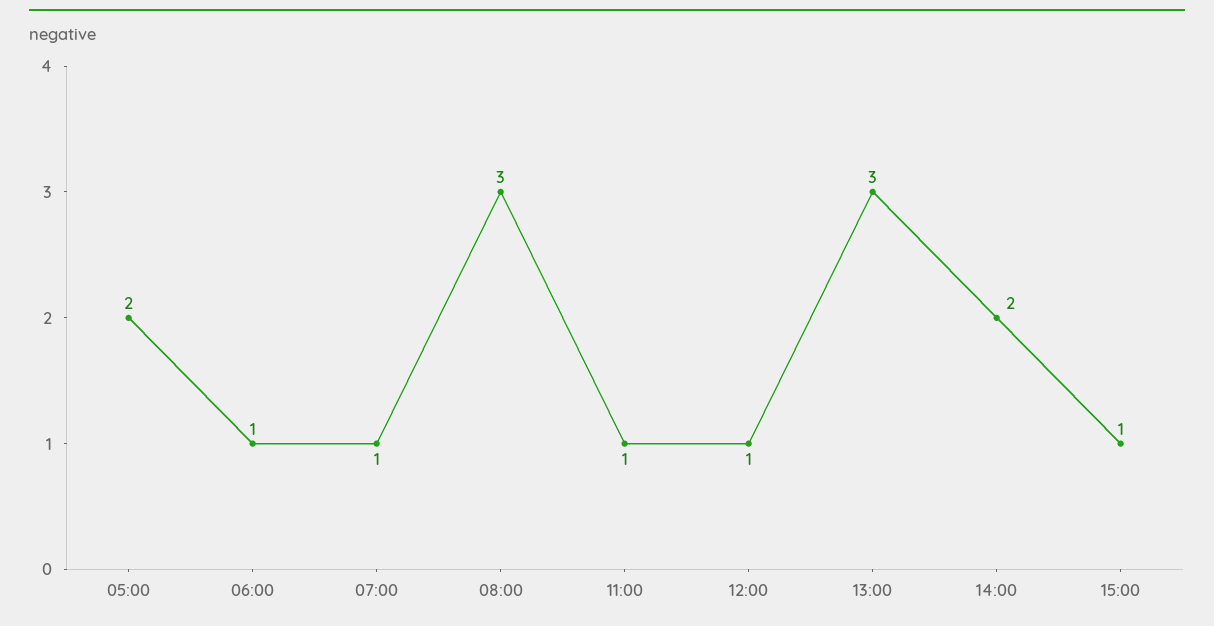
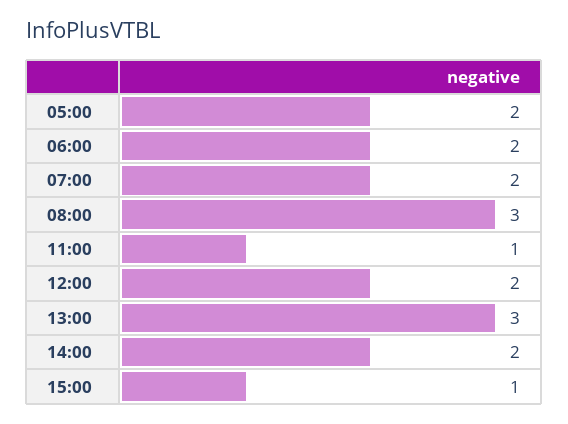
06:00: 1 -> 2
07:00: 1 -> 2
12:00: 1 -> 2

